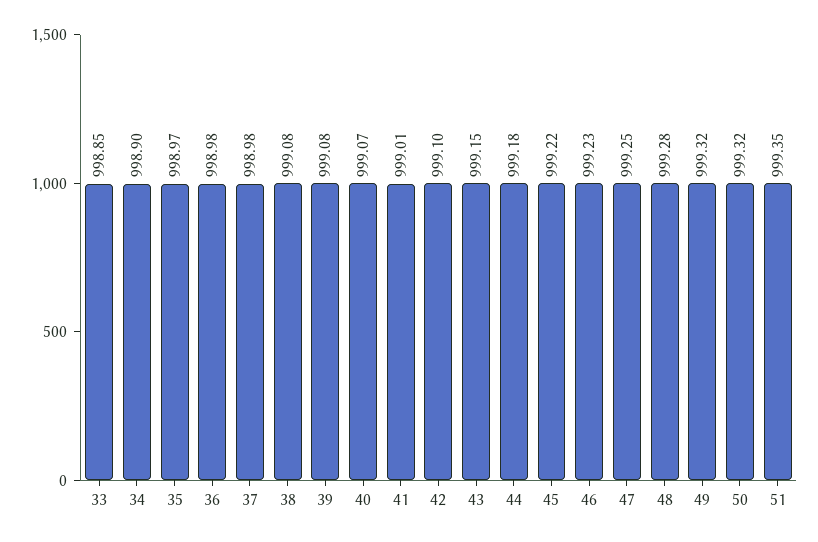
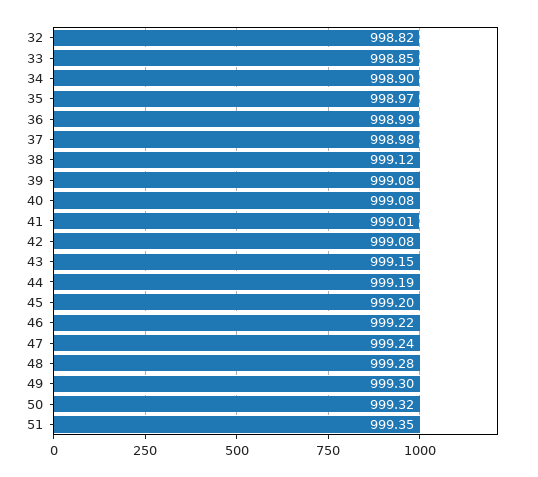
36: 998.98 -> 998.99
38: 999.08 -> 999.12
40: 999.07 -> 999.08
42: 999.1 -> 999.08
44: 999.18 -> 999.19
45: 999.22 -> 999.2
46: 999.23 -> 999.22
47: 999.25 -> 999.24
49: 999.32 -> 999.3
32: none -> 998.82

